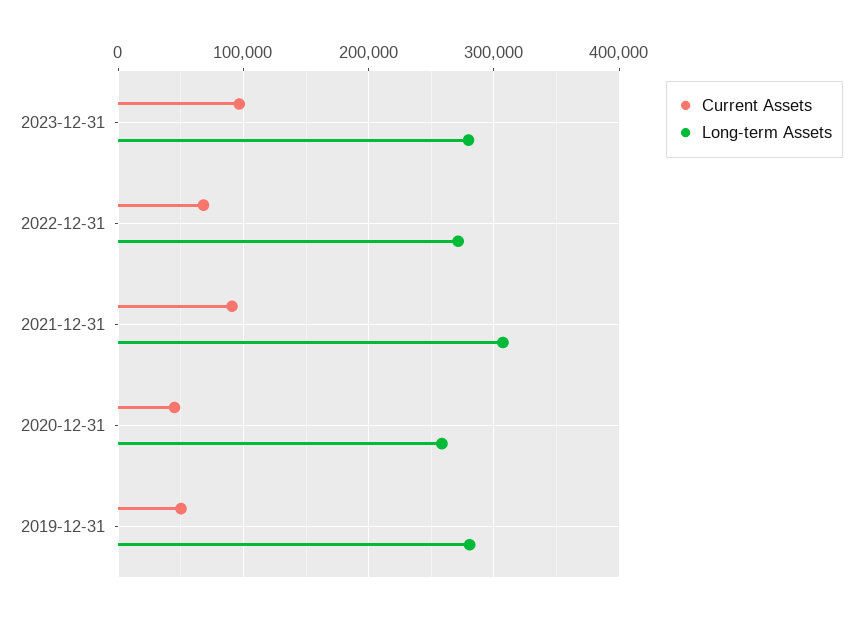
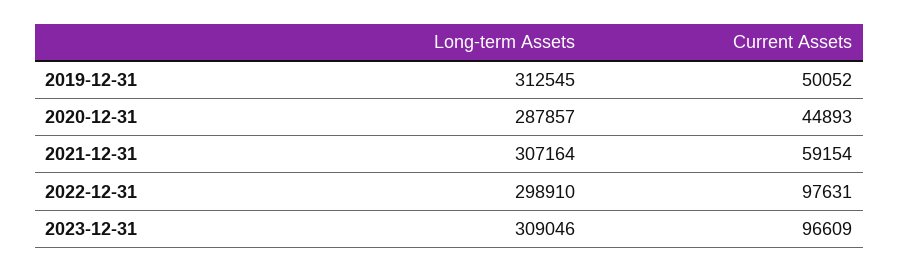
Long-term Assets, 2023-12-31: 280000 -> 309046
Current Assets, 2022-12-31: 70000 -> 97631
Long-term Assets, 2022-12-31: 270000 -> 298910
Current Assets, 2021-12-31: 90000 -> 59154
Long-term Assets, 2020-12-31: 260000 -> 287857
Long-term Assets, 2019-12-31: 280000 -> 312545

